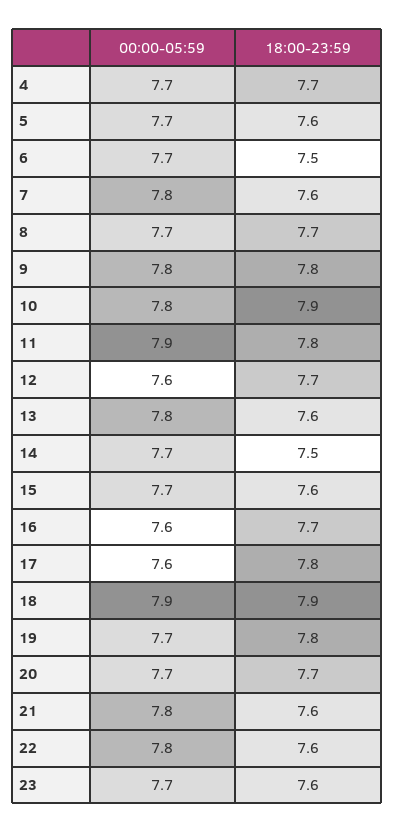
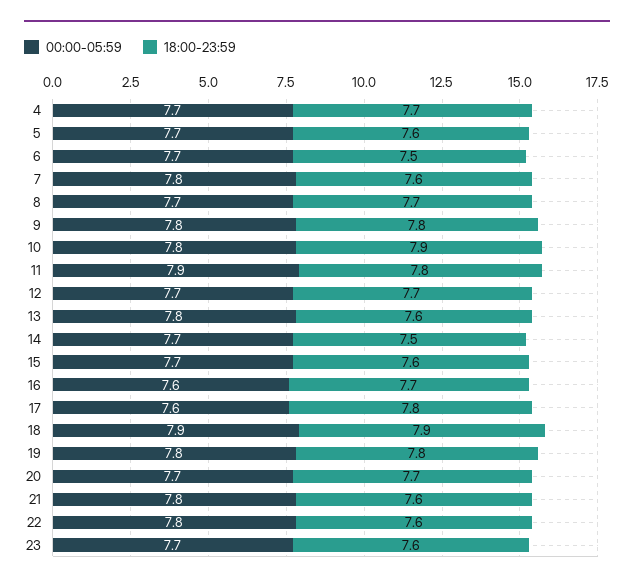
00:00-05:59, 12: 7.6 -> 7.7
00:00-05:59, 19: 7.7 -> 7.8

